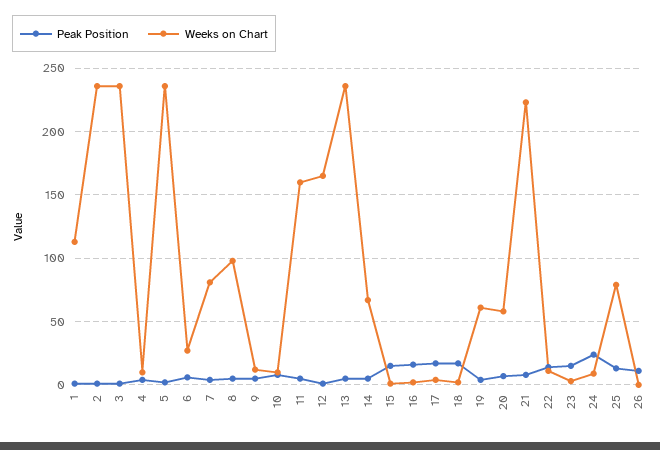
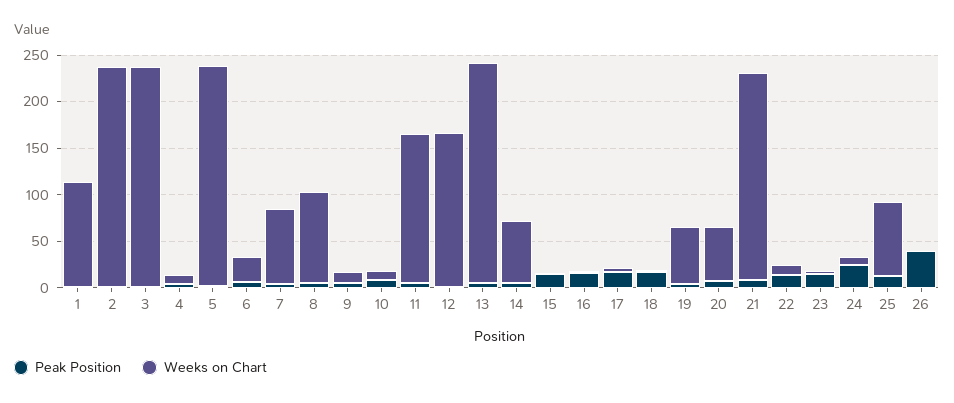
Peak Position, 26: 10 -> 40

